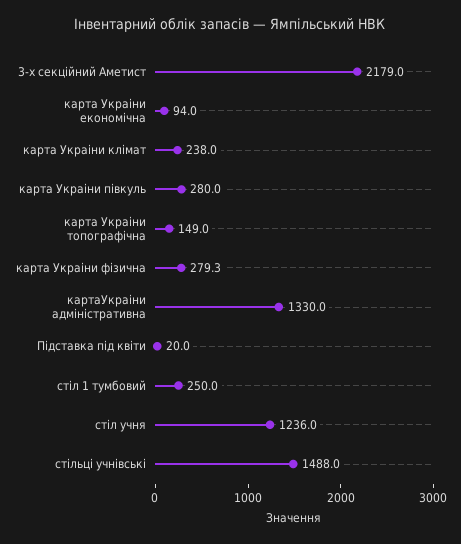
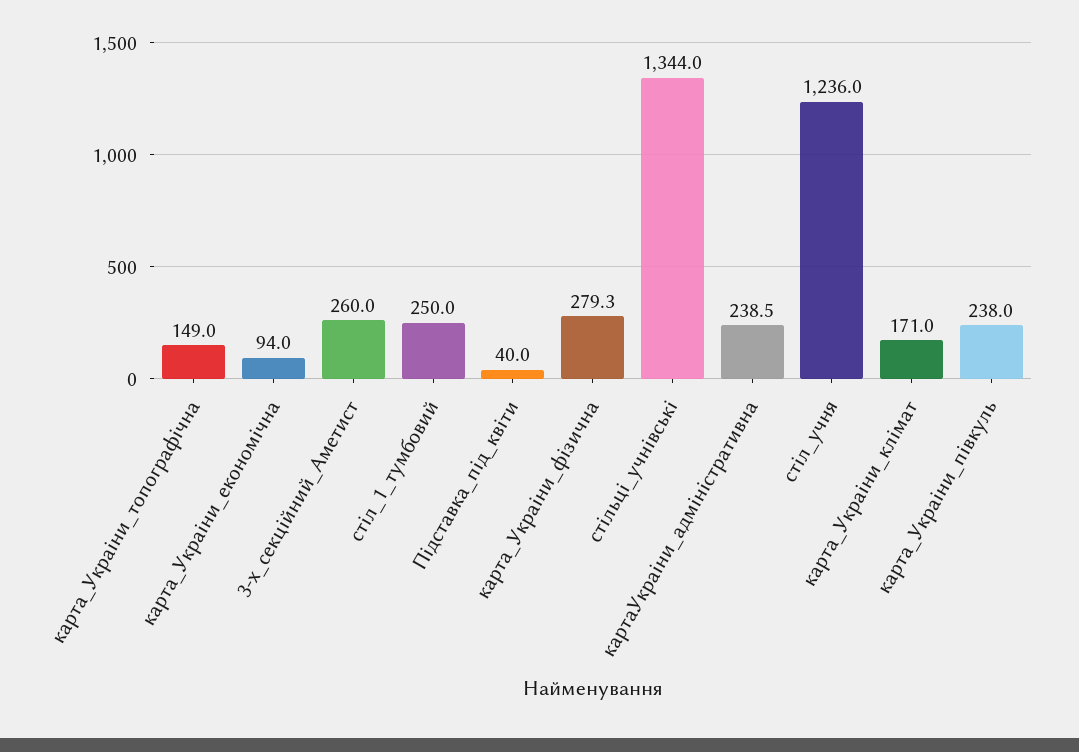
3-х секційний Аметист: 2179 -> 260
карта Украіни клімат: 238 -> 171
карта Украіни півкуль: 280 -> 238
картаУкраіни адміністративна: 1330 -> 238.5
Підставка під квіти: 20 -> 40
стільці учнівські: 1488 -> 1344

